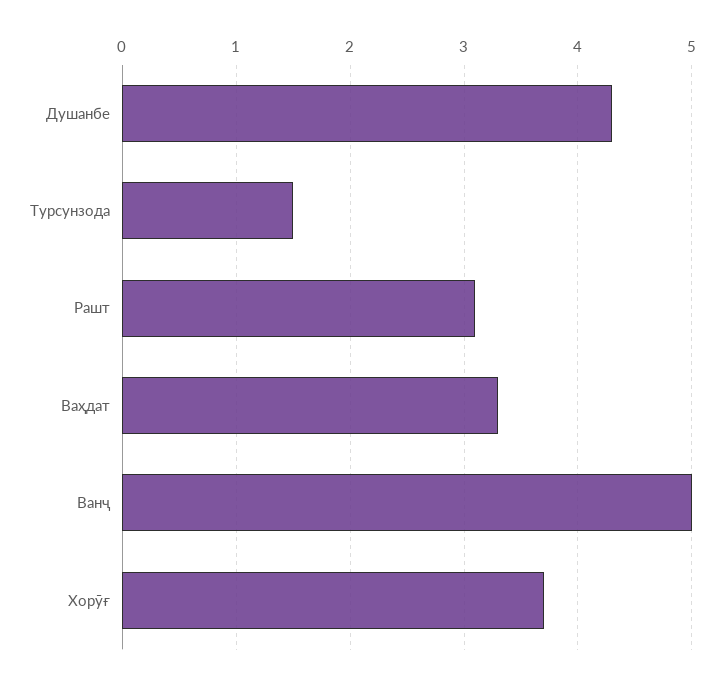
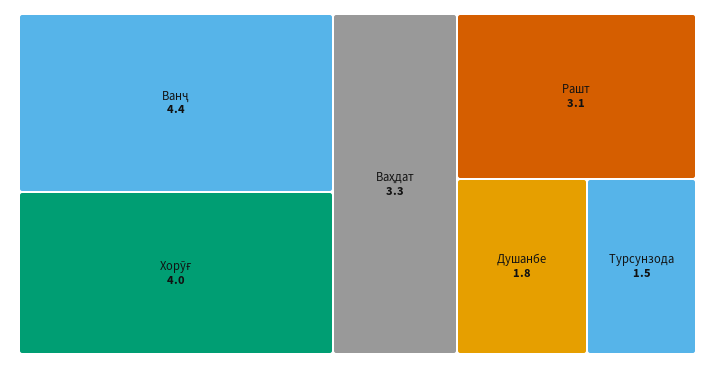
Душанбе: 4.3 -> 1.8
Ванҷ: 5 -> 4.4
Хорӯғ: 3.7 -> 4

